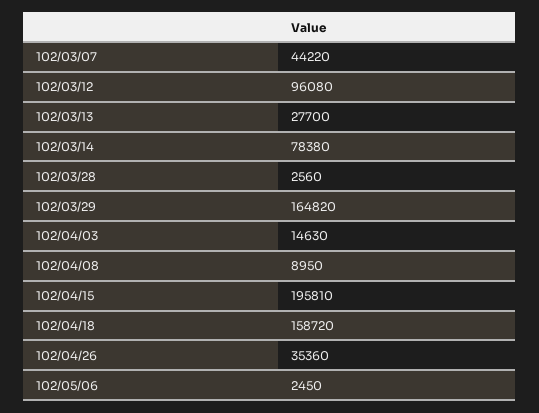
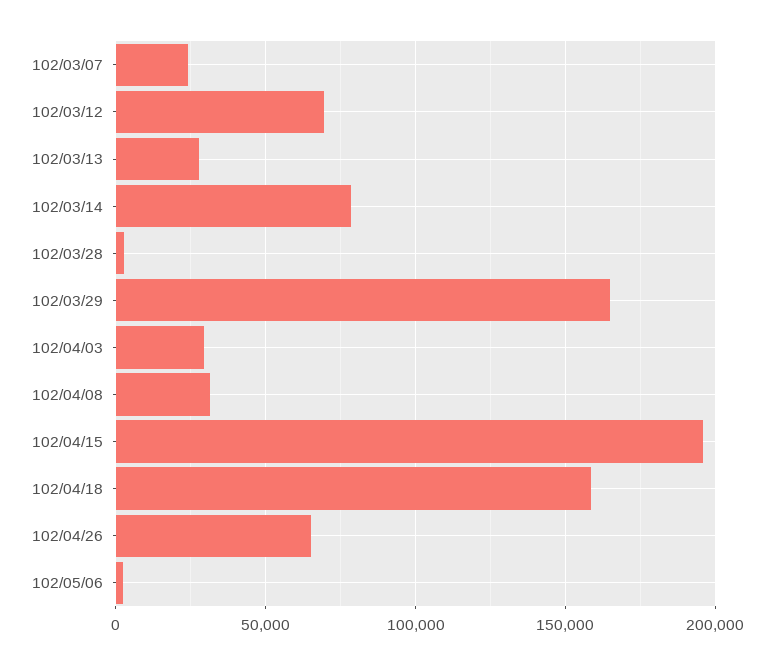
102/03/07: 44220 -> 25000
102/03/12: 96080 -> 70000
102/04/03: 14630 -> 30000
102/04/08: 8950 -> 30000
102/04/26: 35360 -> 65000

